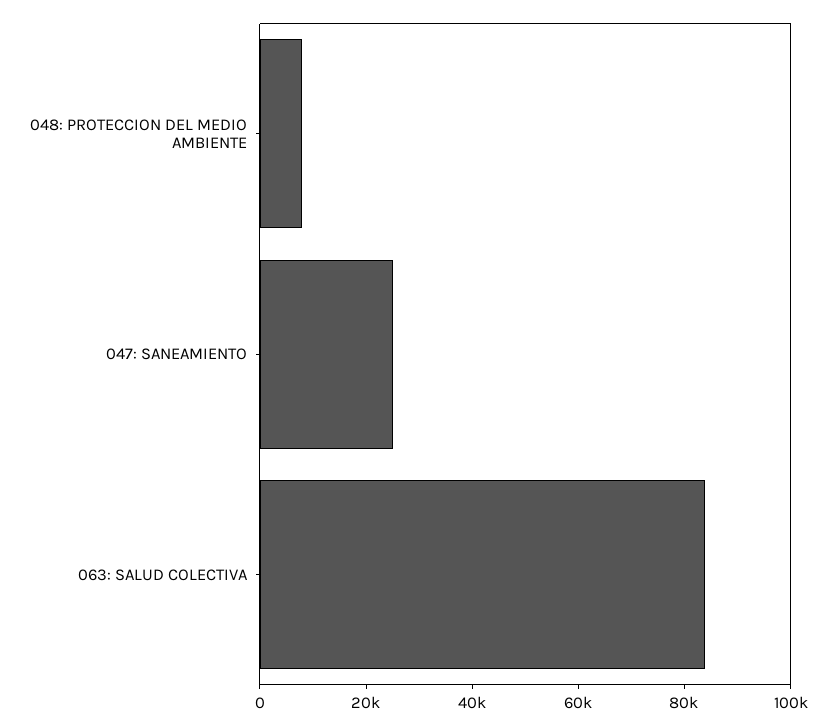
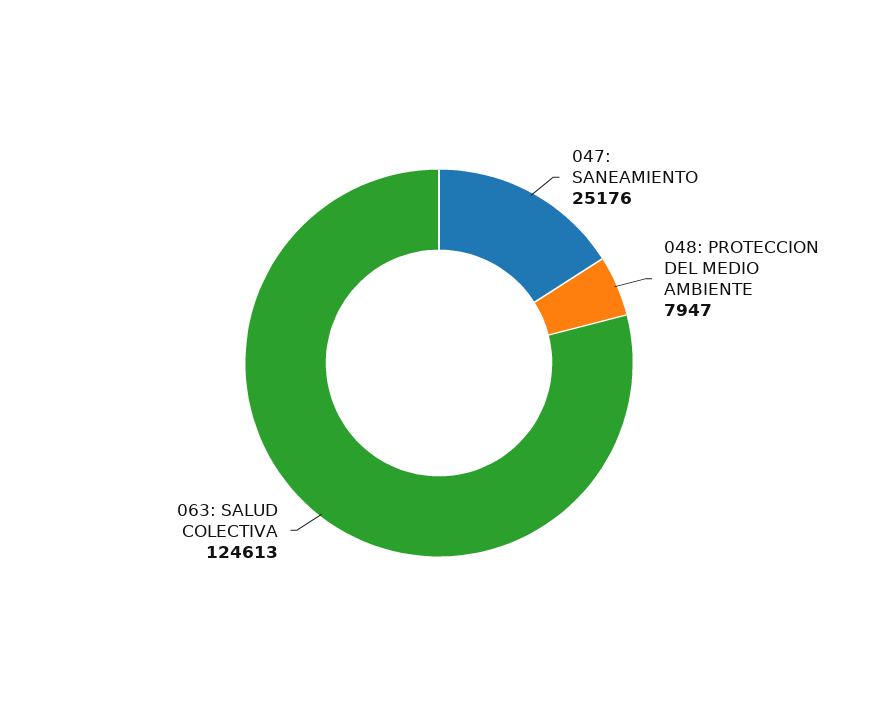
063: SALUD COLECTIVA: 85000 -> 124613

